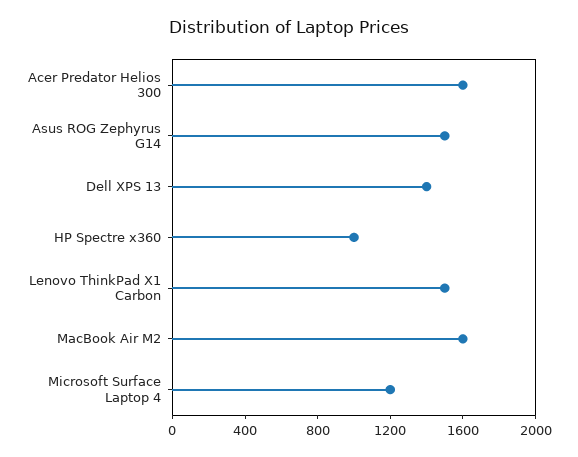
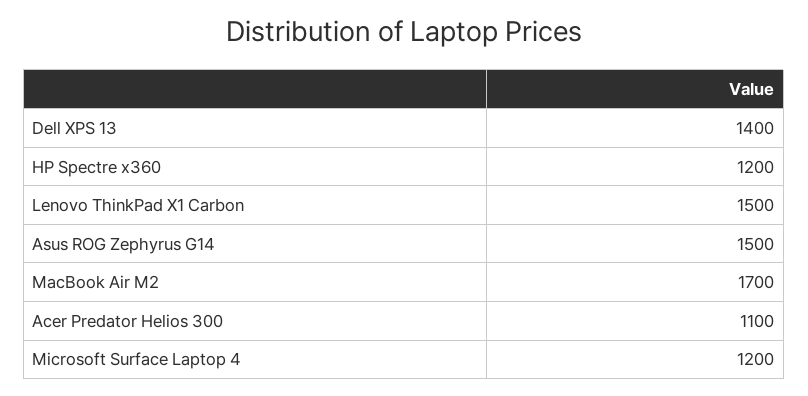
Acer Predator Helios 300: 1600 -> 1100
HP Spectre x360: 1000 -> 1200
MacBook Air M2: 1600 -> 1700

